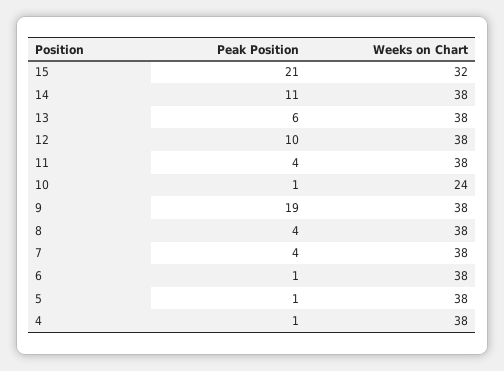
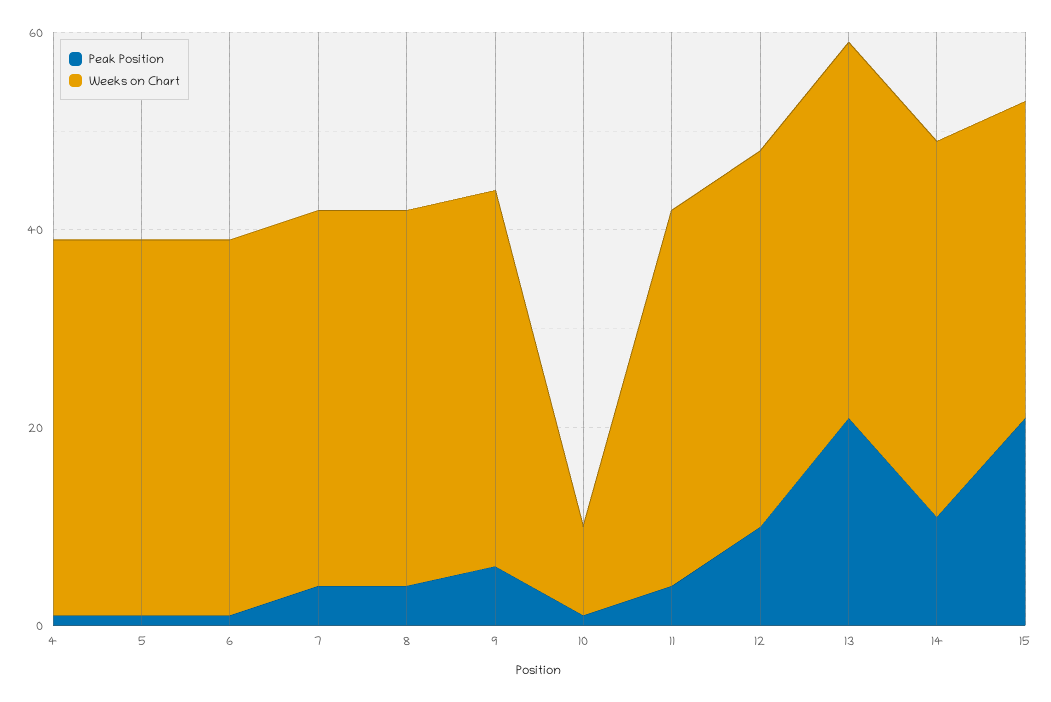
Peak Position, 13: 6 -> 20
Weeks on Chart, 10: 24 -> 10
Peak Position, 9: 19 -> 5

